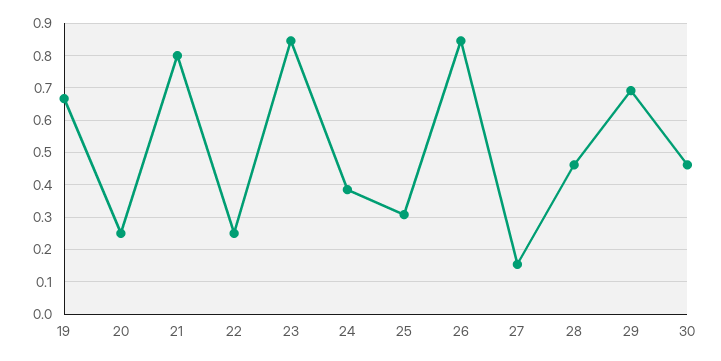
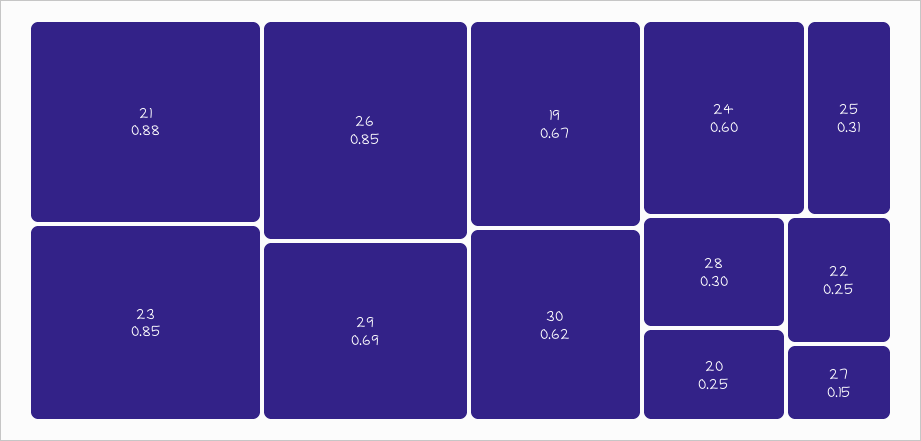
21: 0.8 -> 0.88
24: 0.38 -> 0.6
28: 0.46 -> 0.3
30: 0.46 -> 0.62

